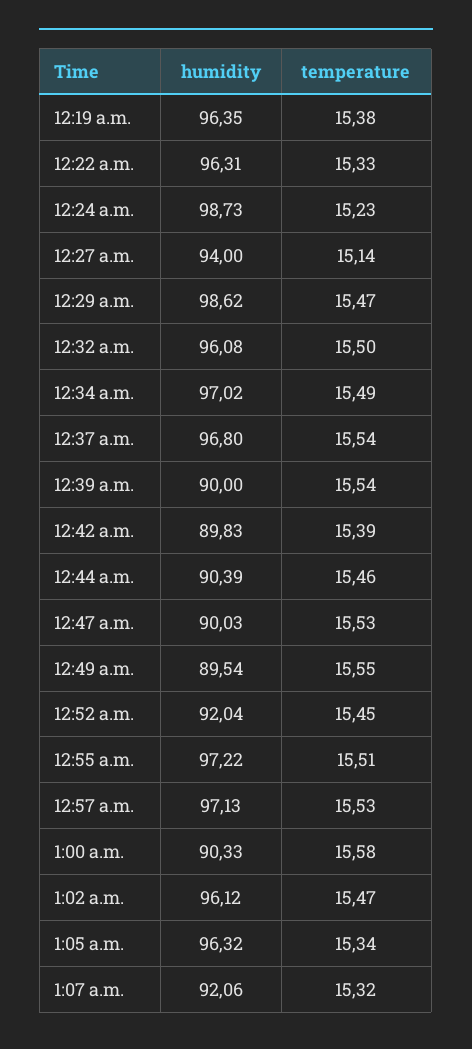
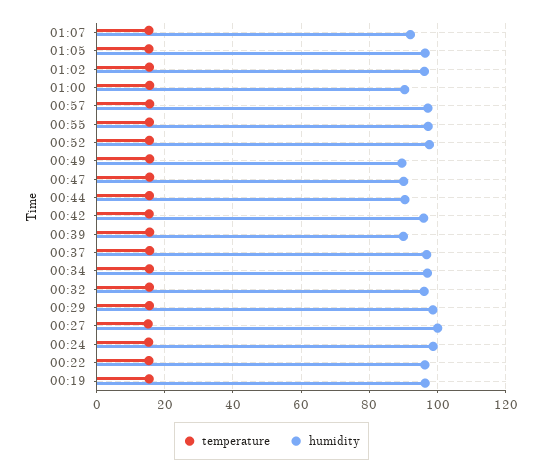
humidity, 12:27 a.m.: 94 -> 100
humidity, 12:42 a.m.: 89.83 -> 96
humidity, 12:52 a.m.: 92.04 -> 98

